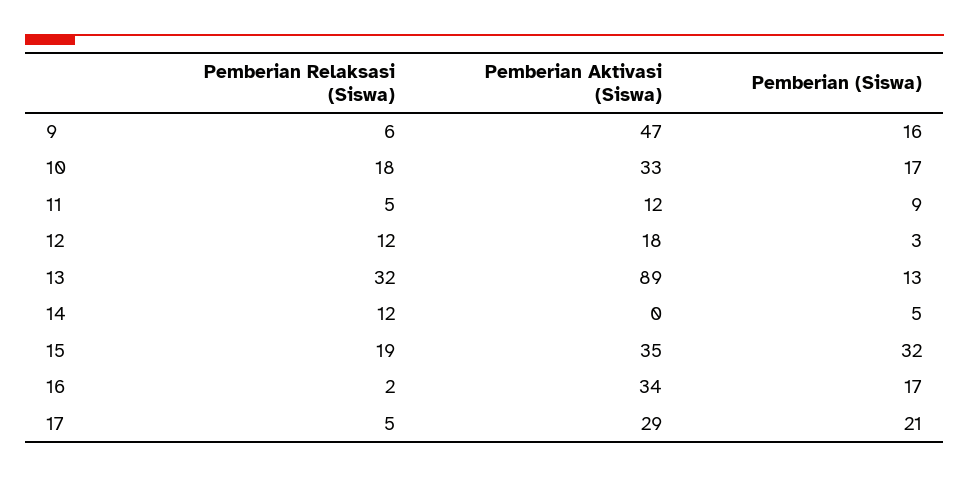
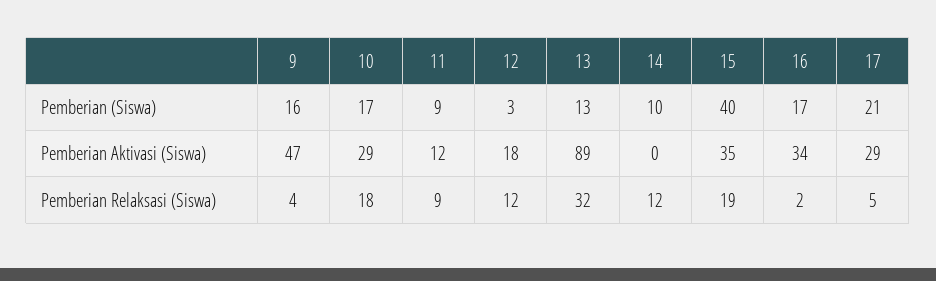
Pemberian Relaksasi (Siswa), 9: 6 -> 4
Pemberian Aktivasi (Siswa), 10: 33 -> 29
Pemberian Relaksasi (Siswa), 11: 5 -> 9
Pemberian (Siswa), 14: 5 -> 10
Pemberian (Siswa), 15: 32 -> 40

